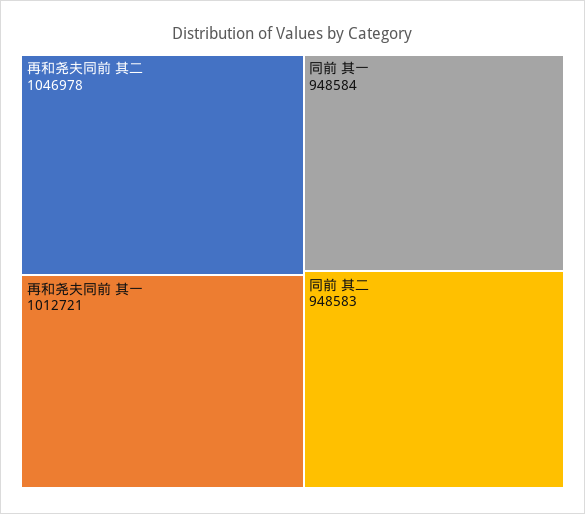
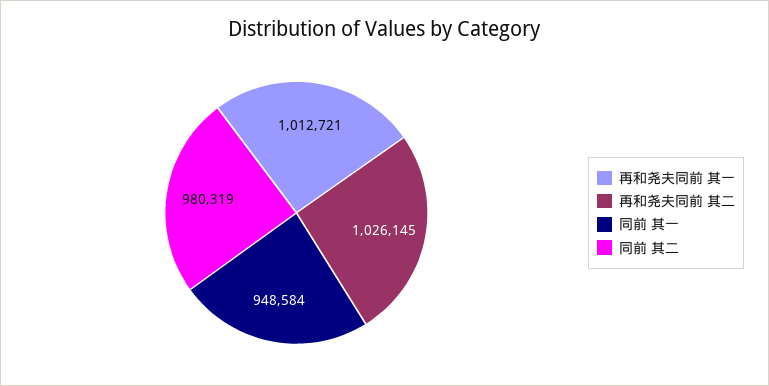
再和尧夫同前 其二: 1046978 -> 1026145
同前 其二: 948583 -> 980319

